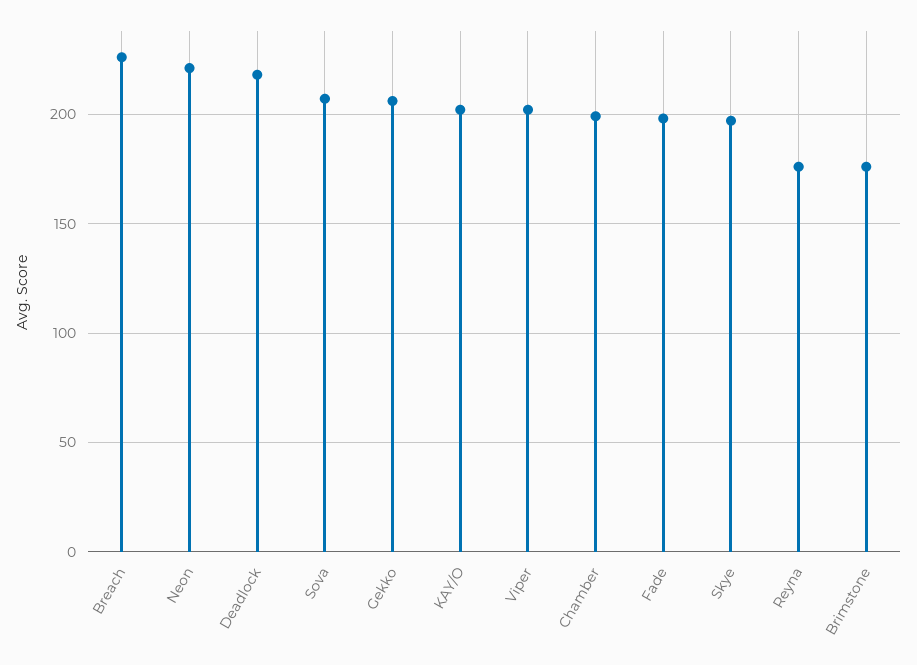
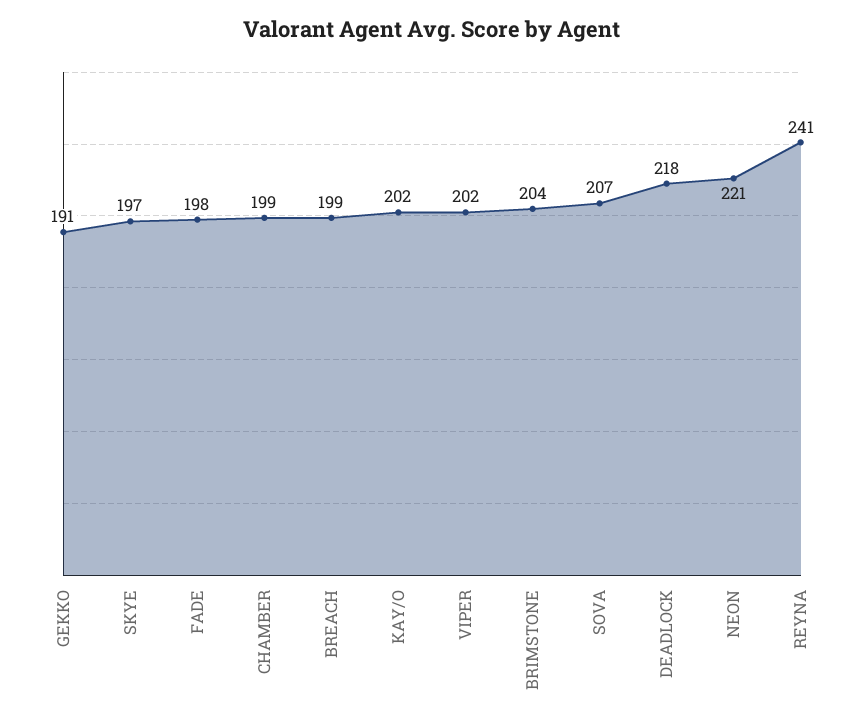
Breach: 225 -> 199
Gekko: 205 -> 191
Reyna: 175 -> 241
Brimstone: 175 -> 204

